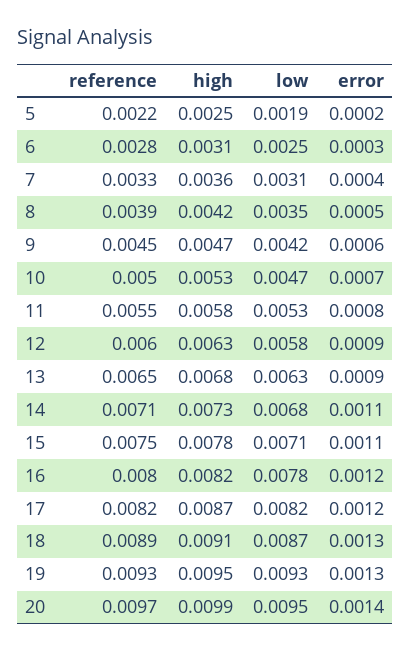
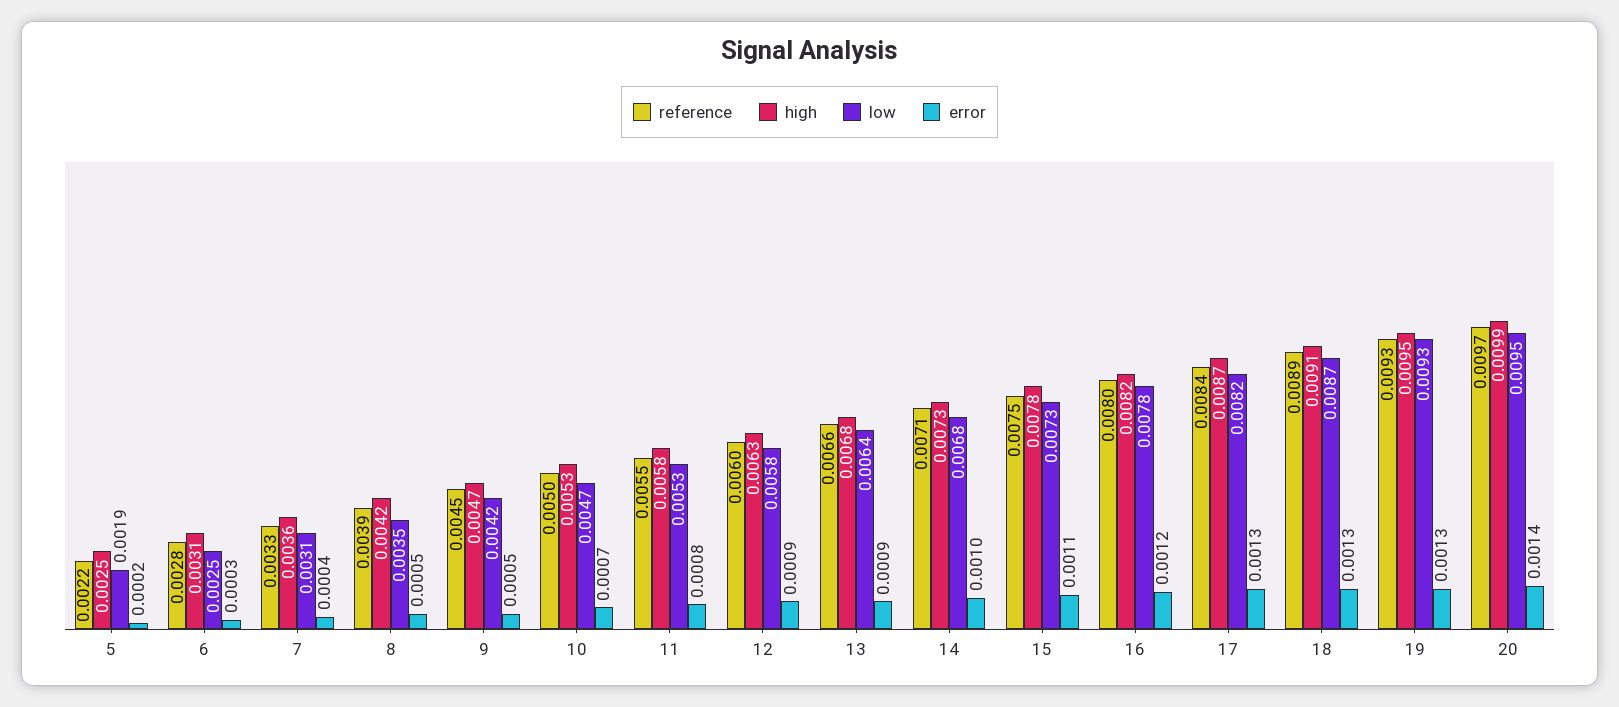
error, 9: 0.0006 -> 0.0005
reference, 13: 0.0065 -> 0.0066
low, 13: 0.0063 -> 0.0064
error, 14: 0.0011 -> 0.001
low, 15: 0.0071 -> 0.0073
reference, 17: 0.0082 -> 0.0084
error, 17: 0.0012 -> 0.0013

